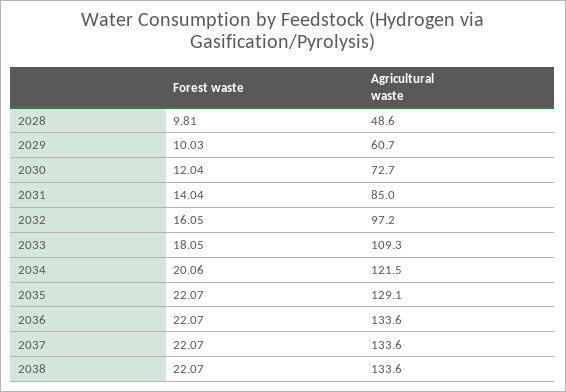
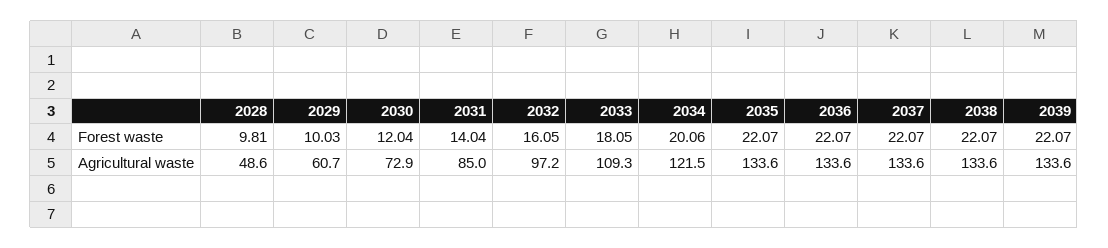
Agricultural waste, 2030: 72.7 -> 72.9
Agricultural waste, 2035: 129.1 -> 133.6
Forest waste, 2039: none -> 22.07
Agricultural waste, 2039: none -> 133.6

